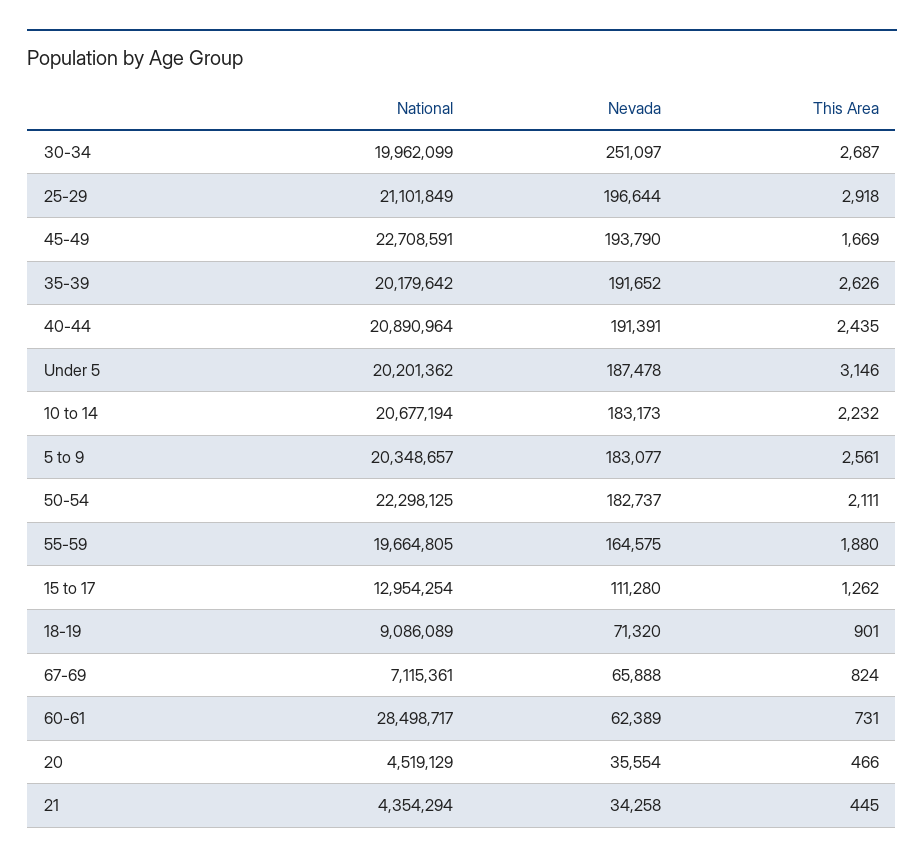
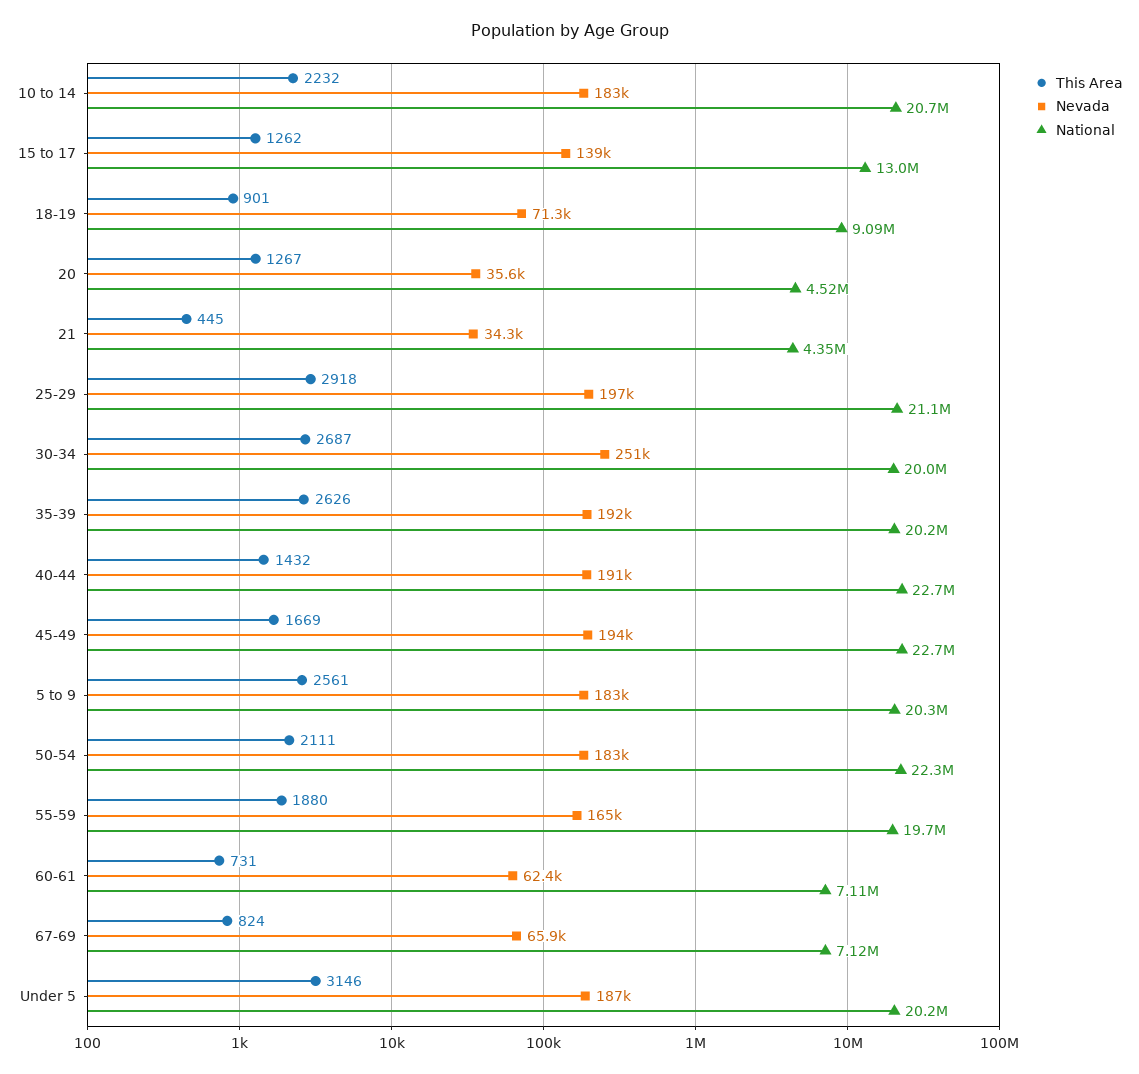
National, 40-44: 20890964 -> 22700000
This Area, 40-44: 2435 -> 1432
Nevada, 15 to 17: 111280 -> 139000
National, 60-61: 28498717 -> 7110000
This Area, 20: 466 -> 1267

